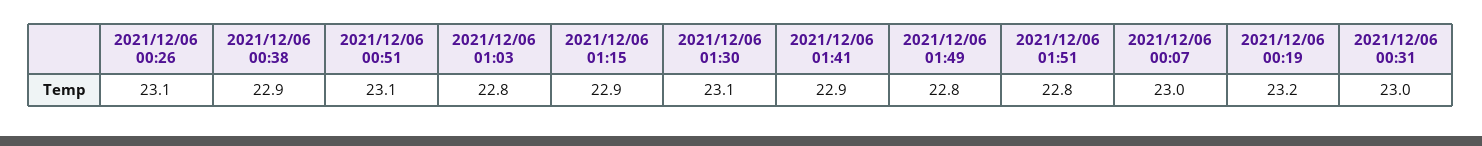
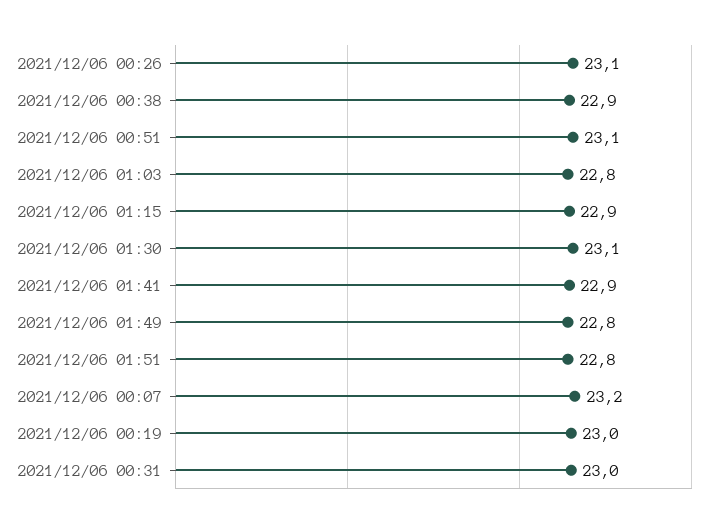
2021/12/06 00:07: 23 -> 23.2
2021/12/06 00:19: 23.2 -> 23

